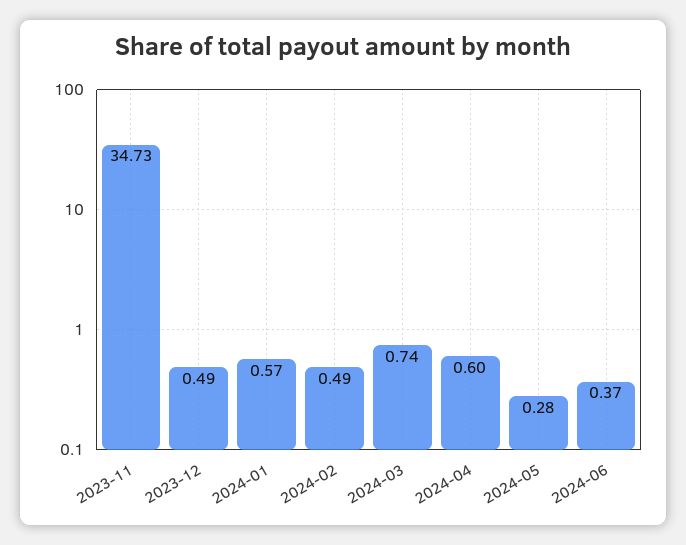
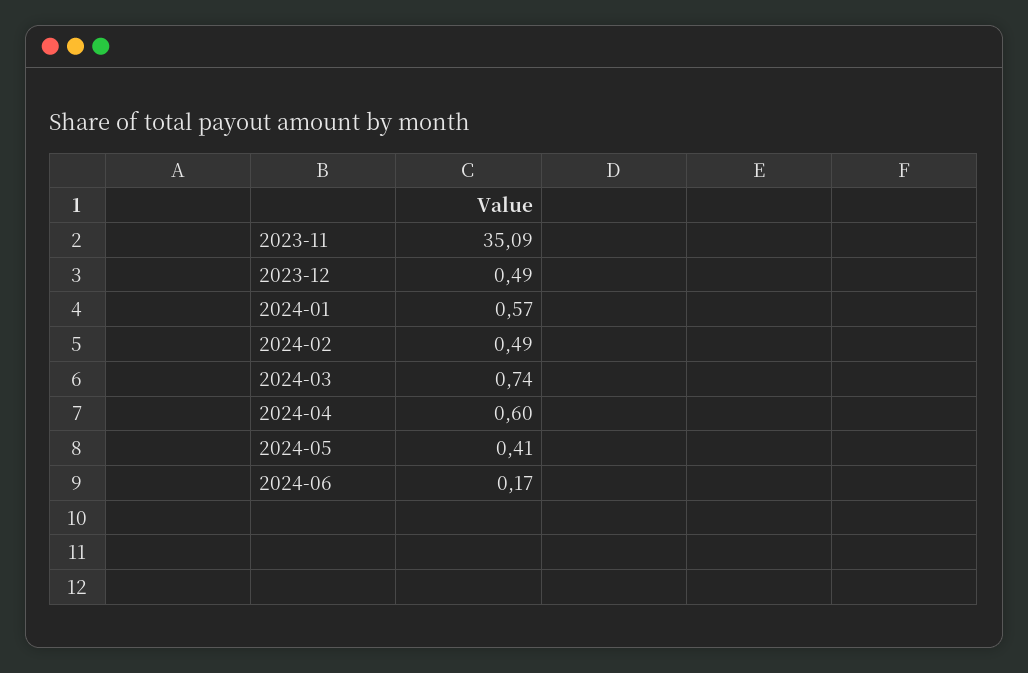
2023-11: 34.73 -> 35.09
2024-05: 0.28 -> 0.41
2024-06: 0.37 -> 0.17

